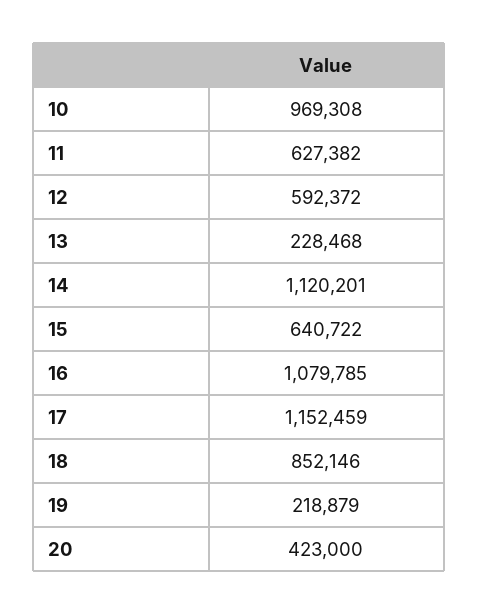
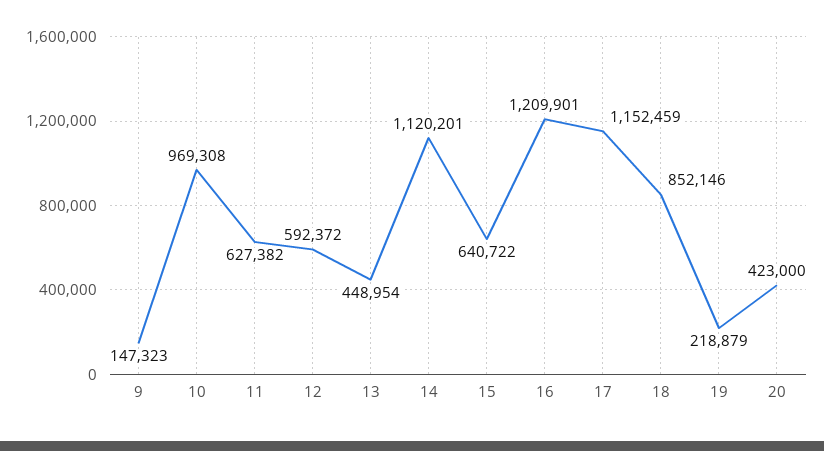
13: 228468 -> 448954
16: 1079785 -> 1209901
9: none -> 147323

